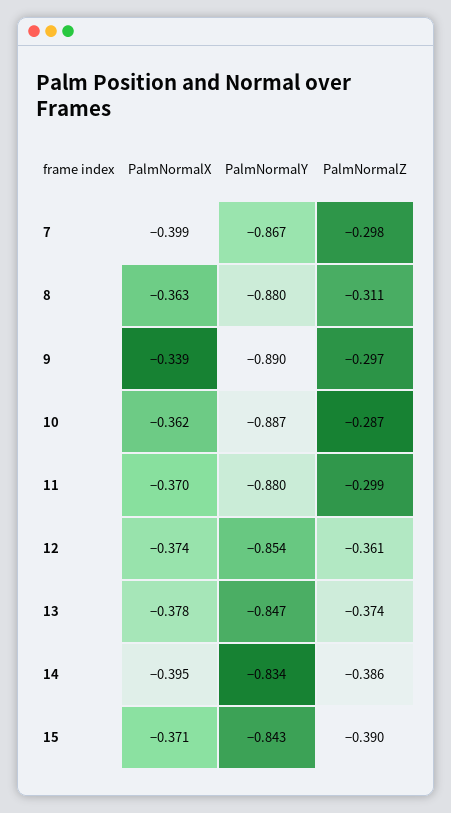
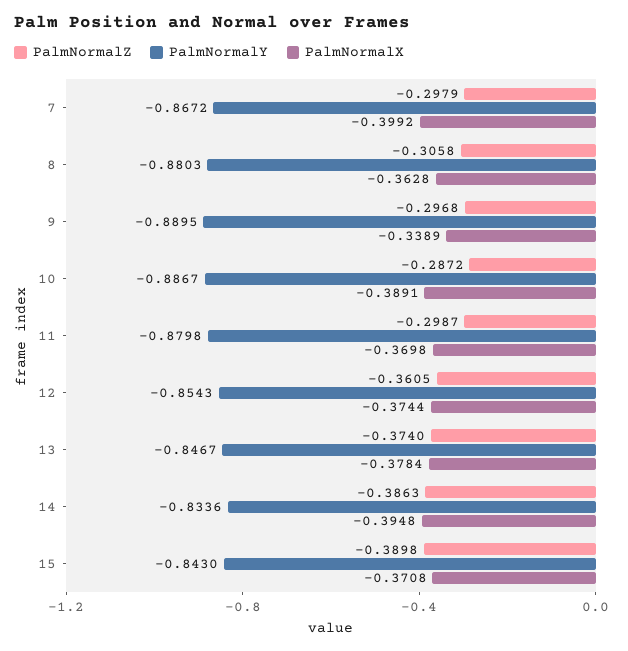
PalmNormalZ, 8: -0.311 -> -0.3058
PalmNormalX, 10: -0.362 -> -0.3891

